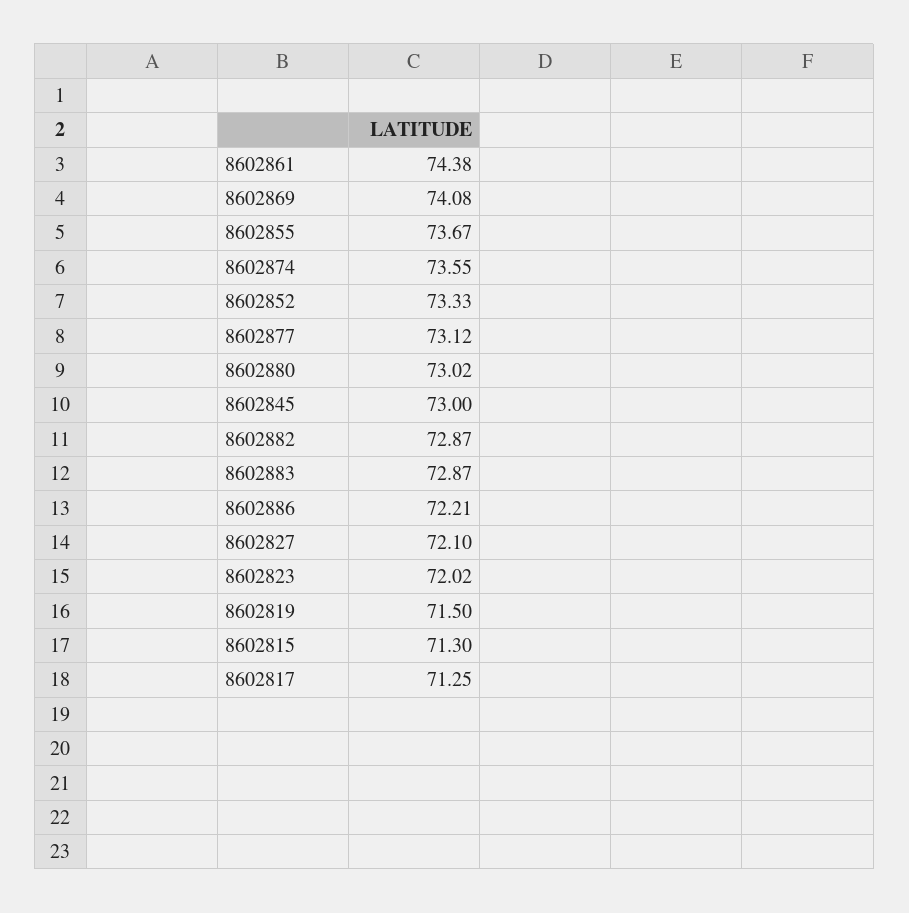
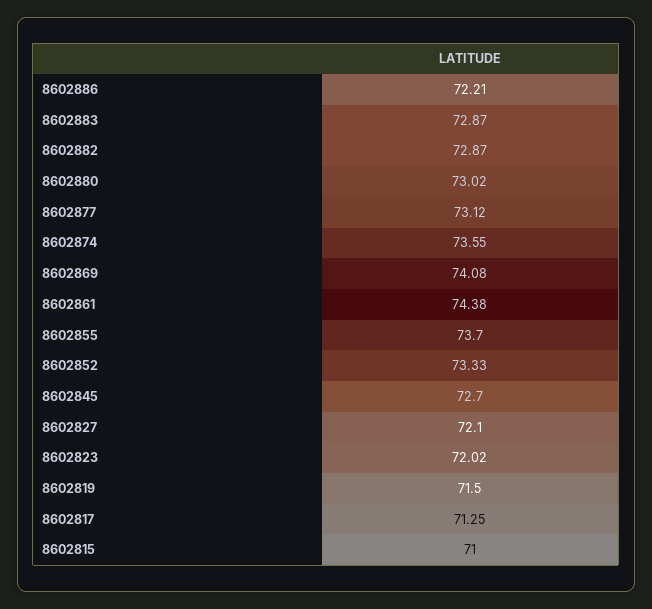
8602855: 73.67 -> 73.7
8602845: 73 -> 72.7
8602815: 71.3 -> 71

